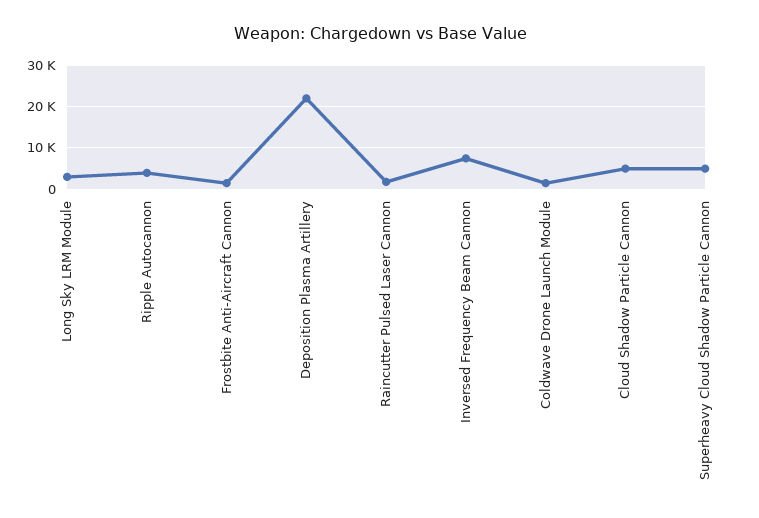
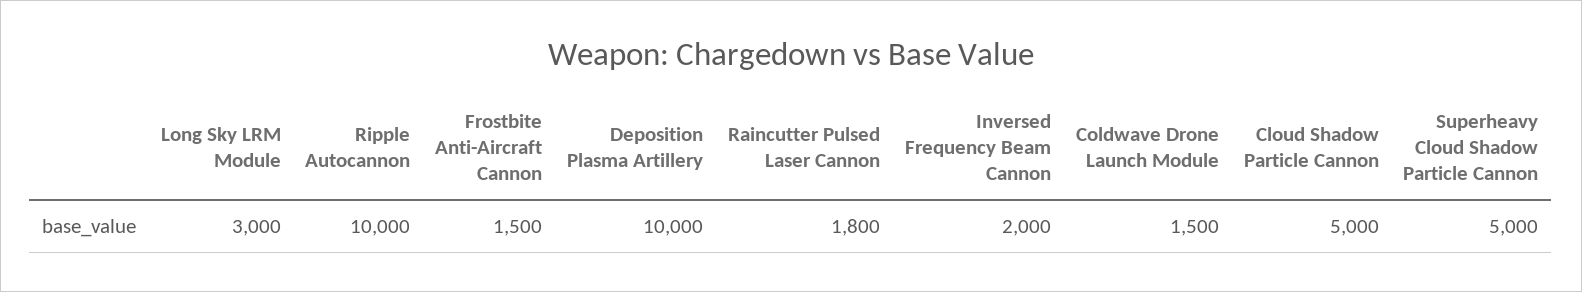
Ripple Autocannon: 4000 -> 10000
Deposition Plasma Artillery: 22000 -> 10000
Inversed Frequency Beam Cannon: 8000 -> 2000

